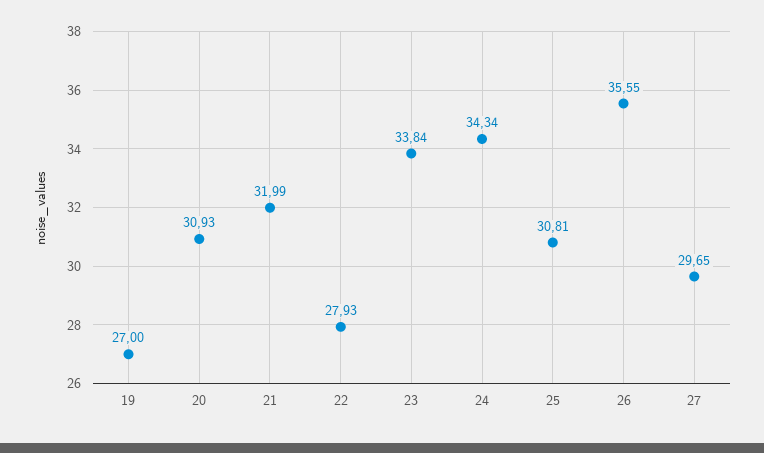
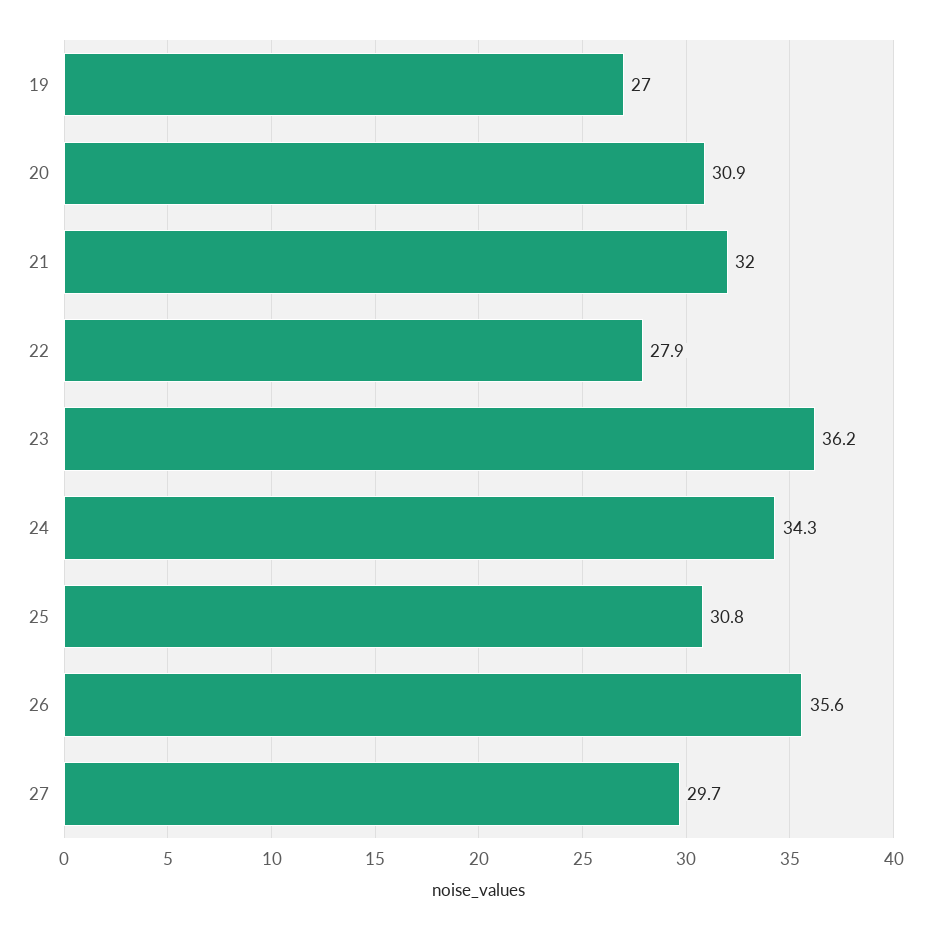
23: 33.84 -> 36.2

